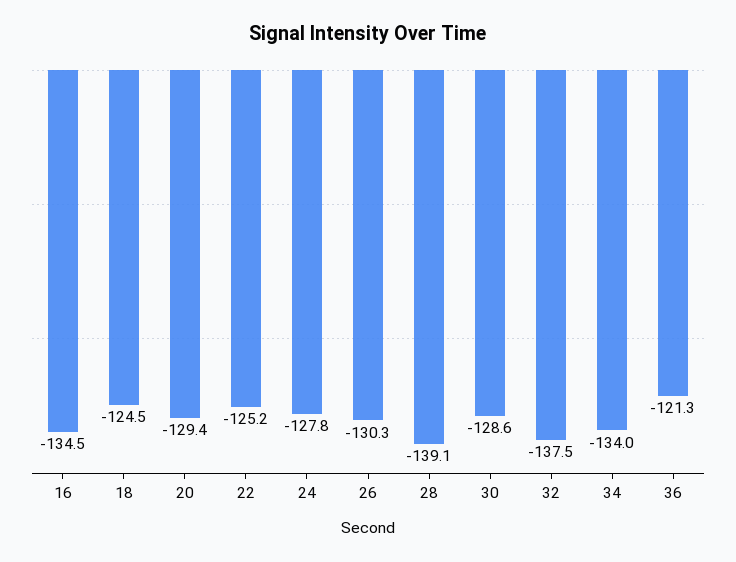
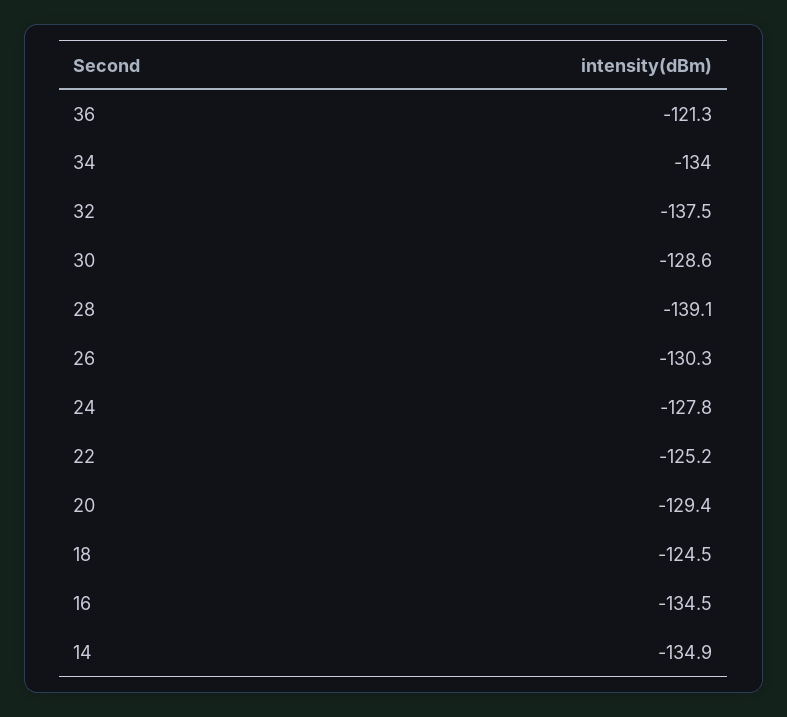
14: none -> -134.9

